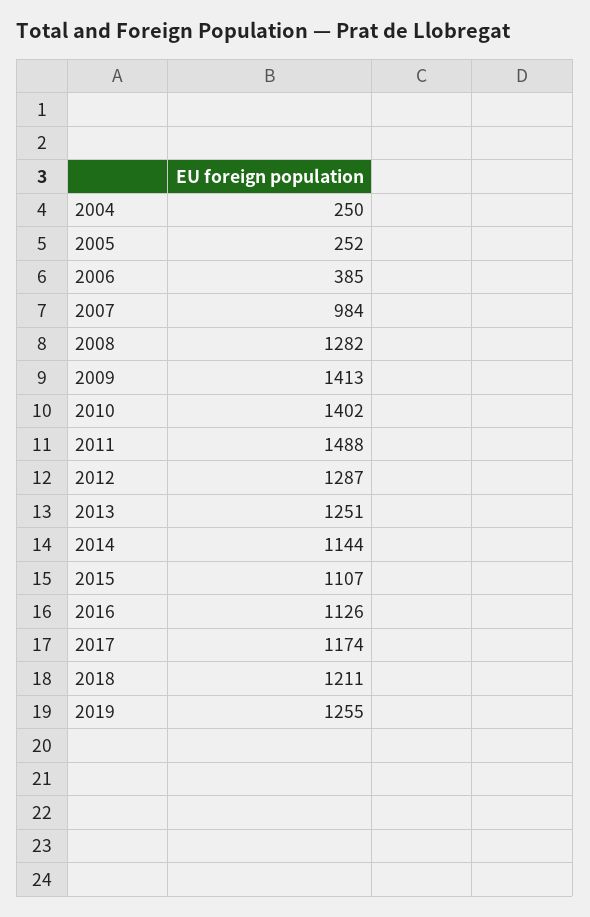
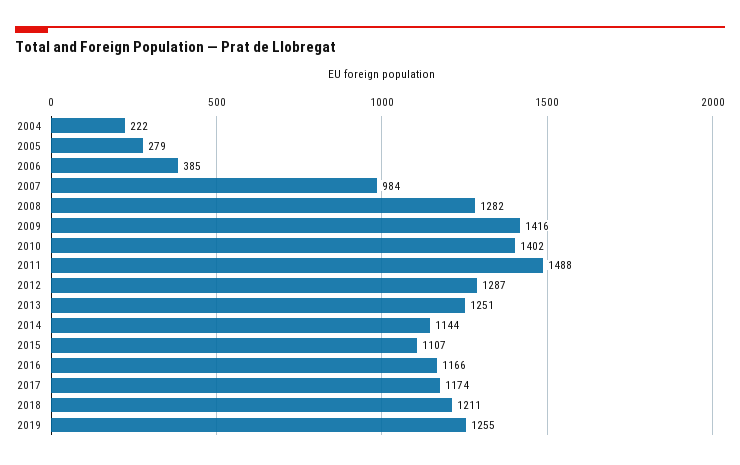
2004: 250 -> 222
2005: 252 -> 279
2009: 1413 -> 1416
2016: 1126 -> 1166

